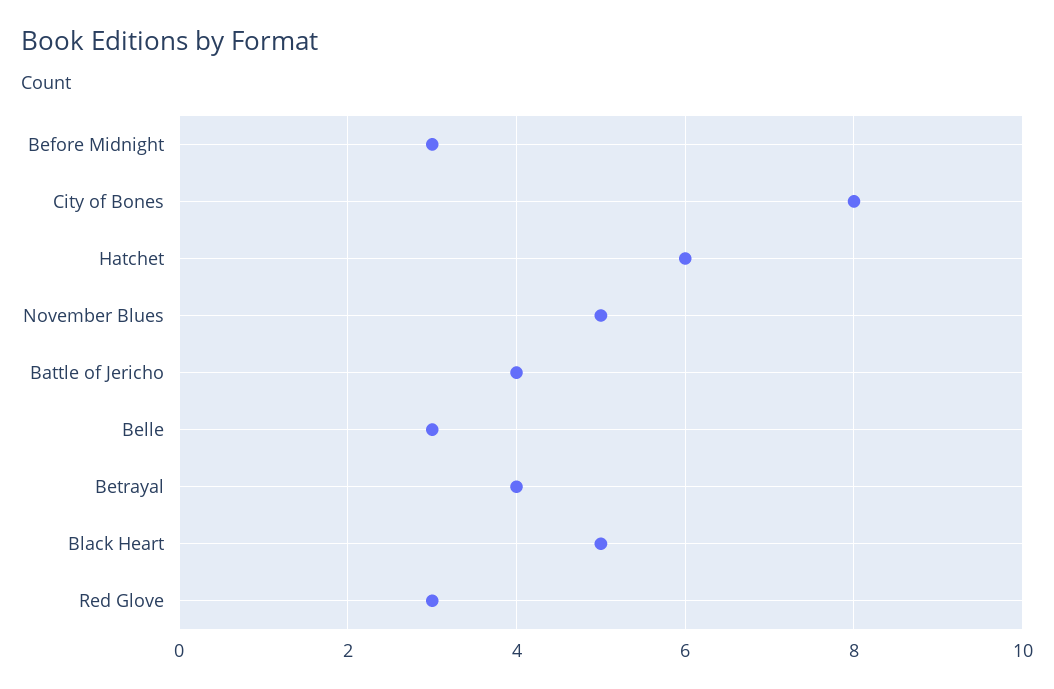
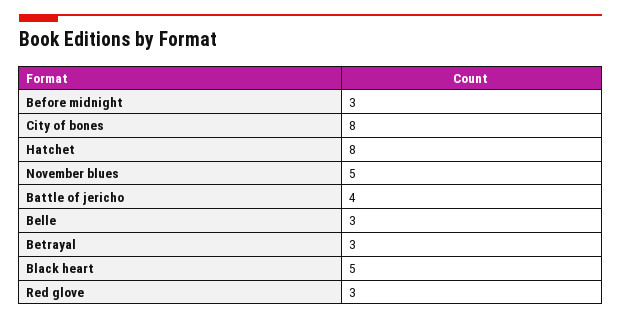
Hatchet: 6 -> 8
Betrayal: 4 -> 3

